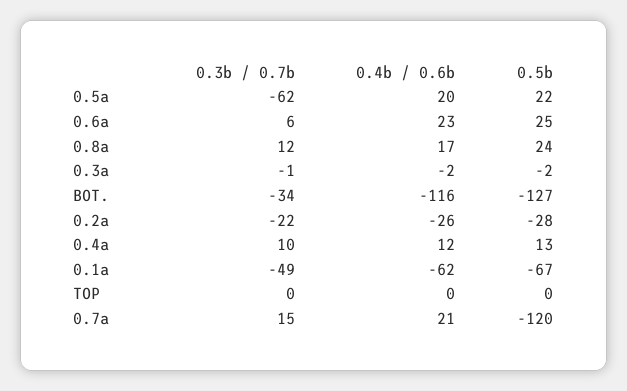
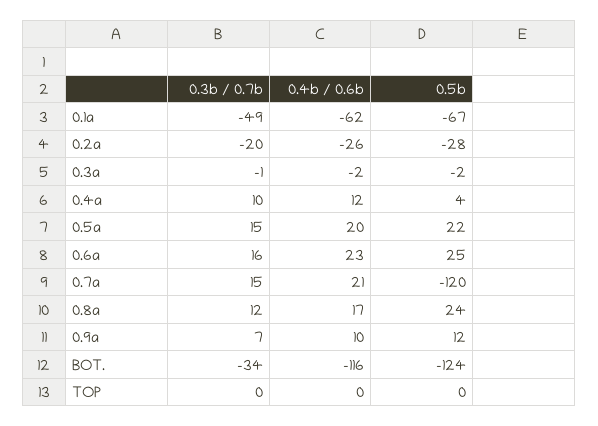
0.3b / 0.7b, 0.5a: -62 -> 15
0.3b / 0.7b, 0.6a: 6 -> 16
0.5b, BOT.: -127 -> -124
0.3b / 0.7b, 0.2a: -22 -> -20
0.5b, 0.4a: 13 -> 4
0.3b / 0.7b, 0.9a: none -> 7
0.4b / 0.6b, 0.9a: none -> 10
0.5b, 0.9a: none -> 12

